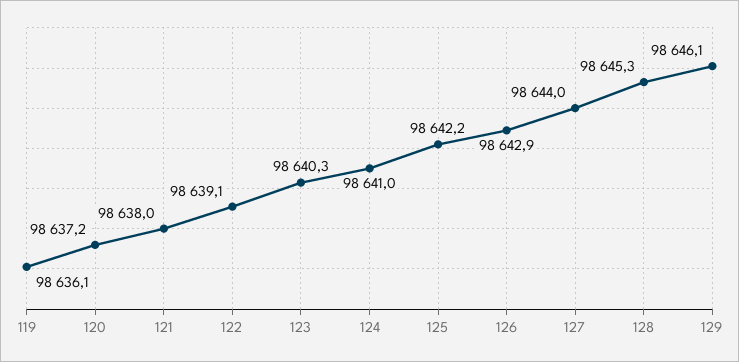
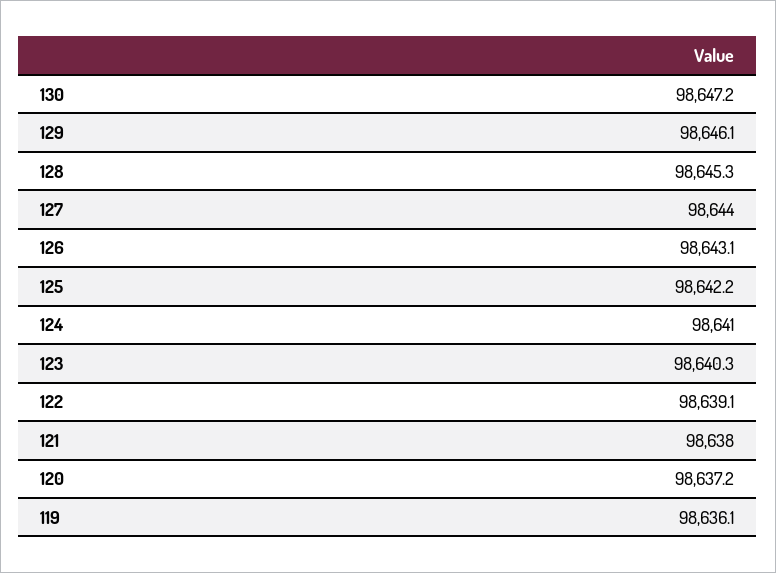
126: 98642.9 -> 98643.1
130: none -> 98647.2

